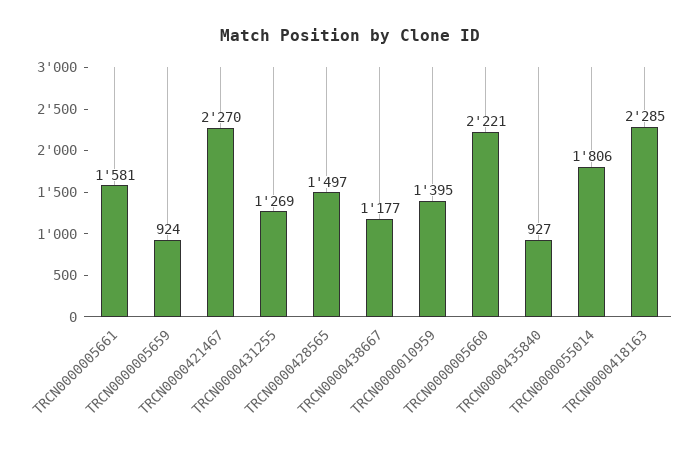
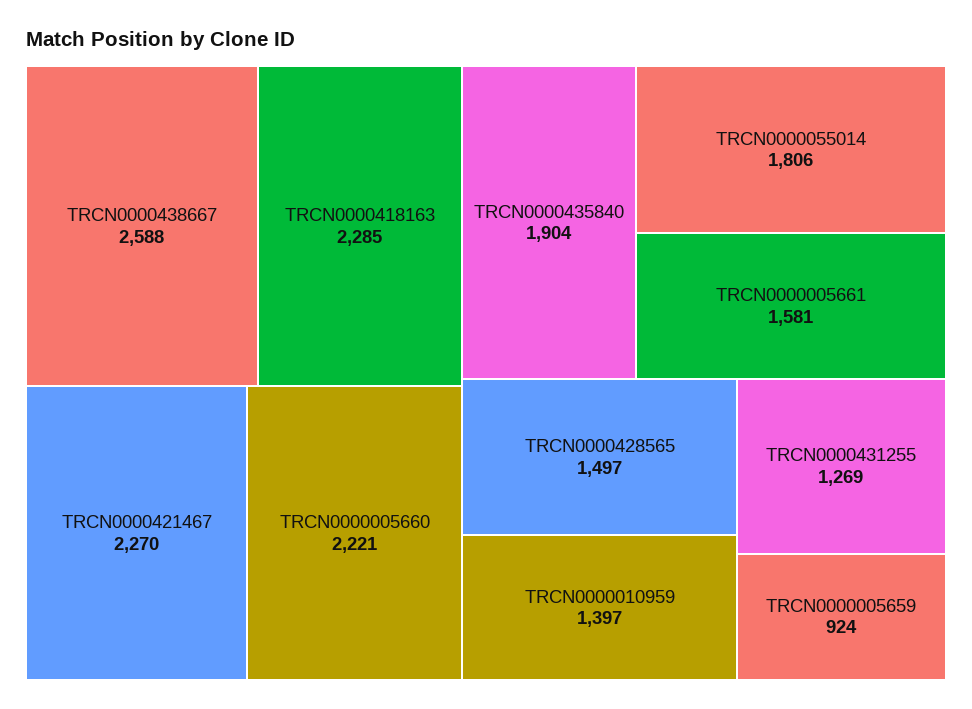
TRCN0000438667: 1177 -> 2588
TRCN0000010959: 1395 -> 1397
TRCN0000435840: 927 -> 1904

